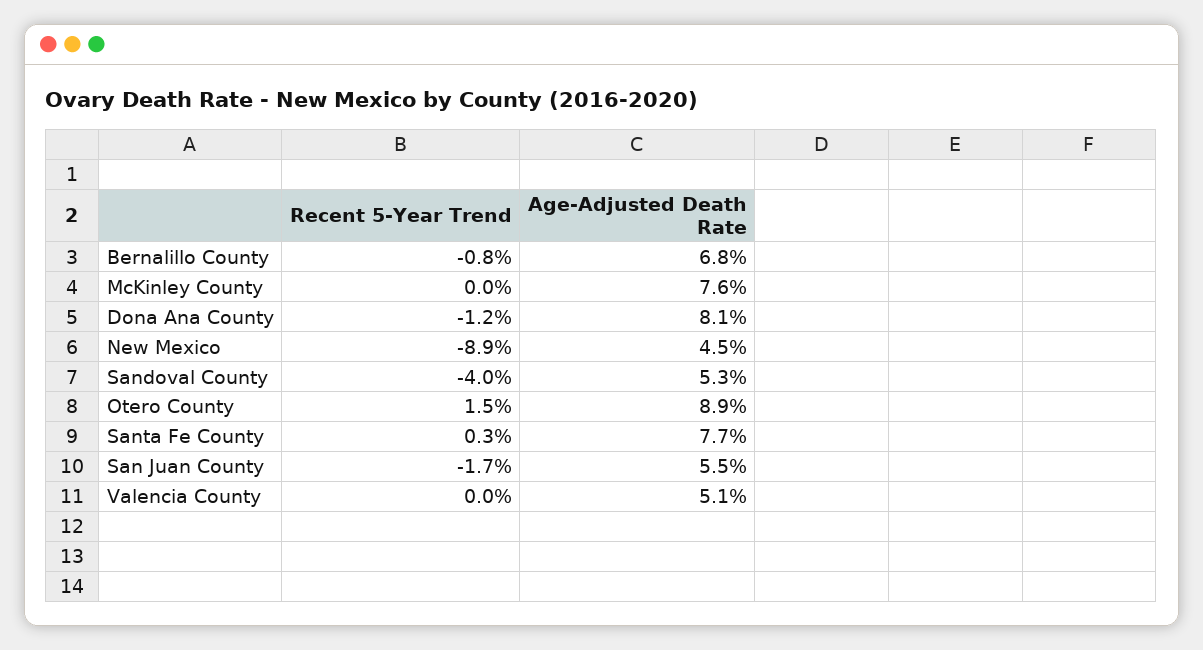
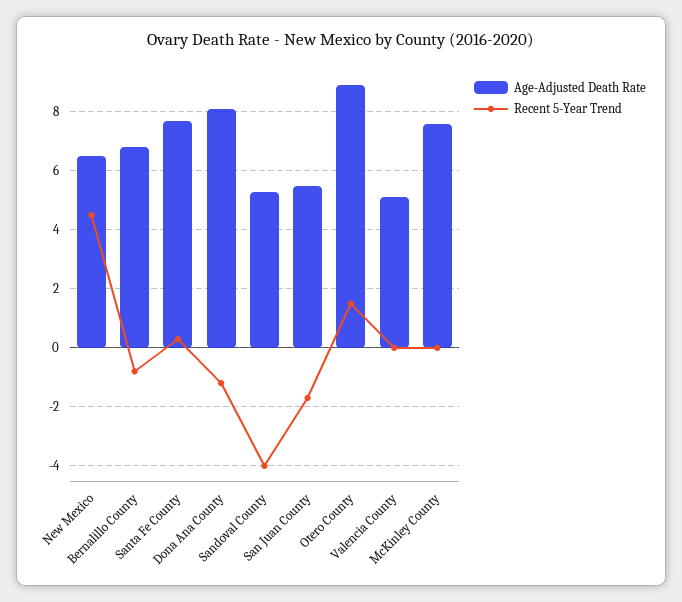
Recent 5-Year Trend, New Mexico: -8.9 -> 4.5
Age-Adjusted Death Rate, New Mexico: 4.5 -> 6.5

